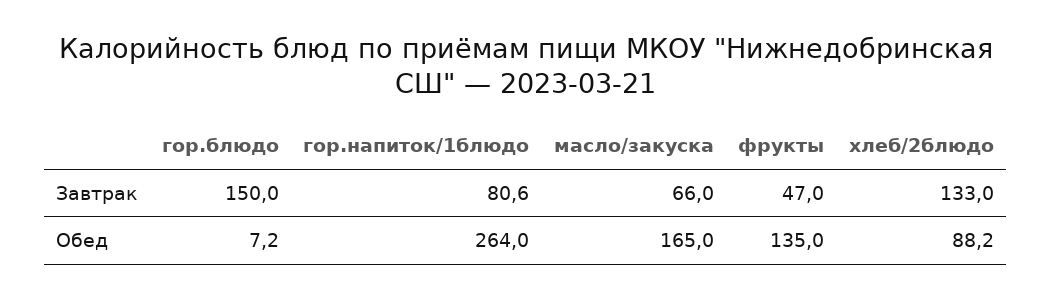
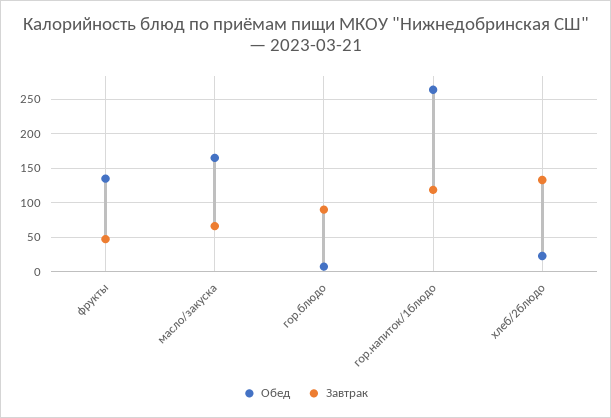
Завтрак, гор.блюдо: 150 -> 90
Завтрак, гор.напиток/1блюдо: 80.6 -> 120
Обед, хлеб/2блюдо: 88.2 -> 20

